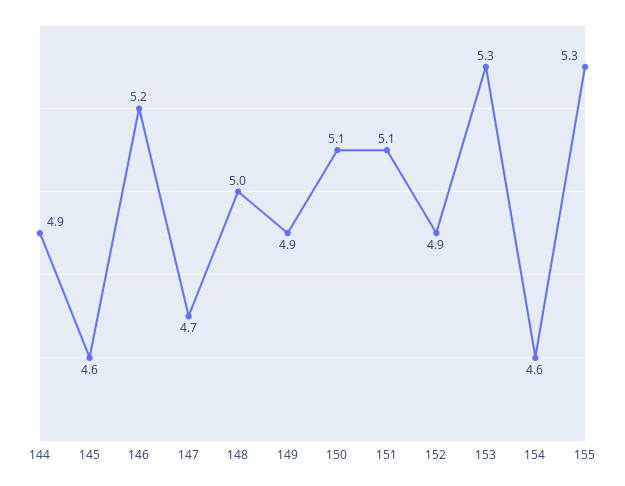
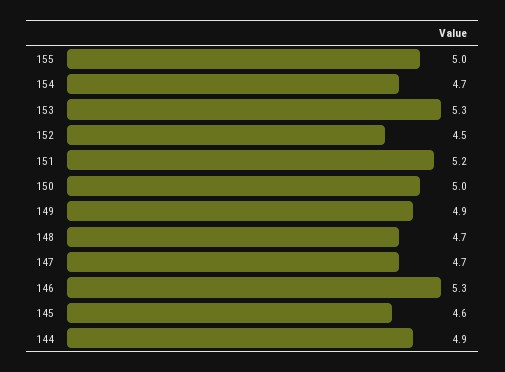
146: 5.2 -> 5.3
148: 5 -> 4.7
150: 5.1 -> 5
151: 5.1 -> 5.2
152: 4.9 -> 4.5
154: 4.6 -> 4.7
155: 5.3 -> 5

